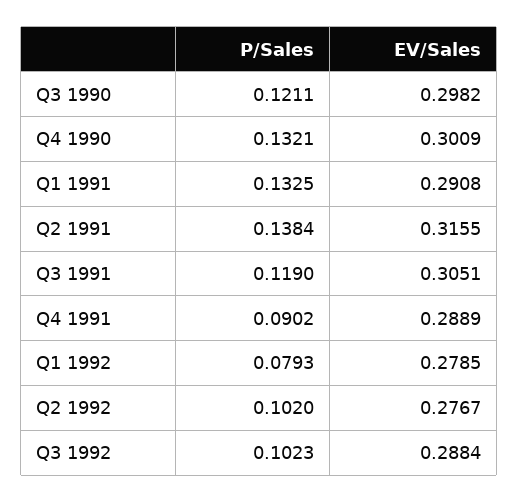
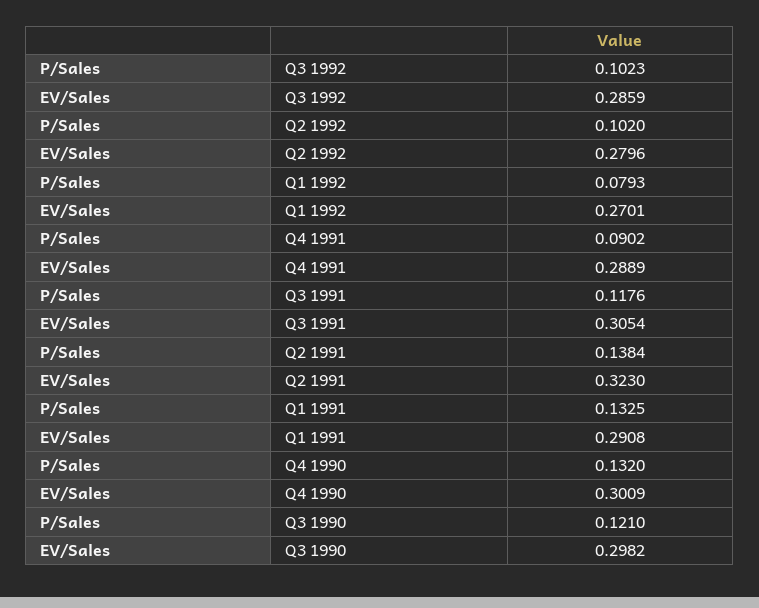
P/Sales, Q3 1990: 0.1211 -> 0.121
P/Sales, Q4 1990: 0.1321 -> 0.132
EV/Sales, Q2 1991: 0.3155 -> 0.323
P/Sales, Q3 1991: 0.119 -> 0.1176
EV/Sales, Q3 1991: 0.3051 -> 0.3054
EV/Sales, Q1 1992: 0.2785 -> 0.2701
EV/Sales, Q2 1992: 0.2767 -> 0.2796
EV/Sales, Q3 1992: 0.2884 -> 0.2859

